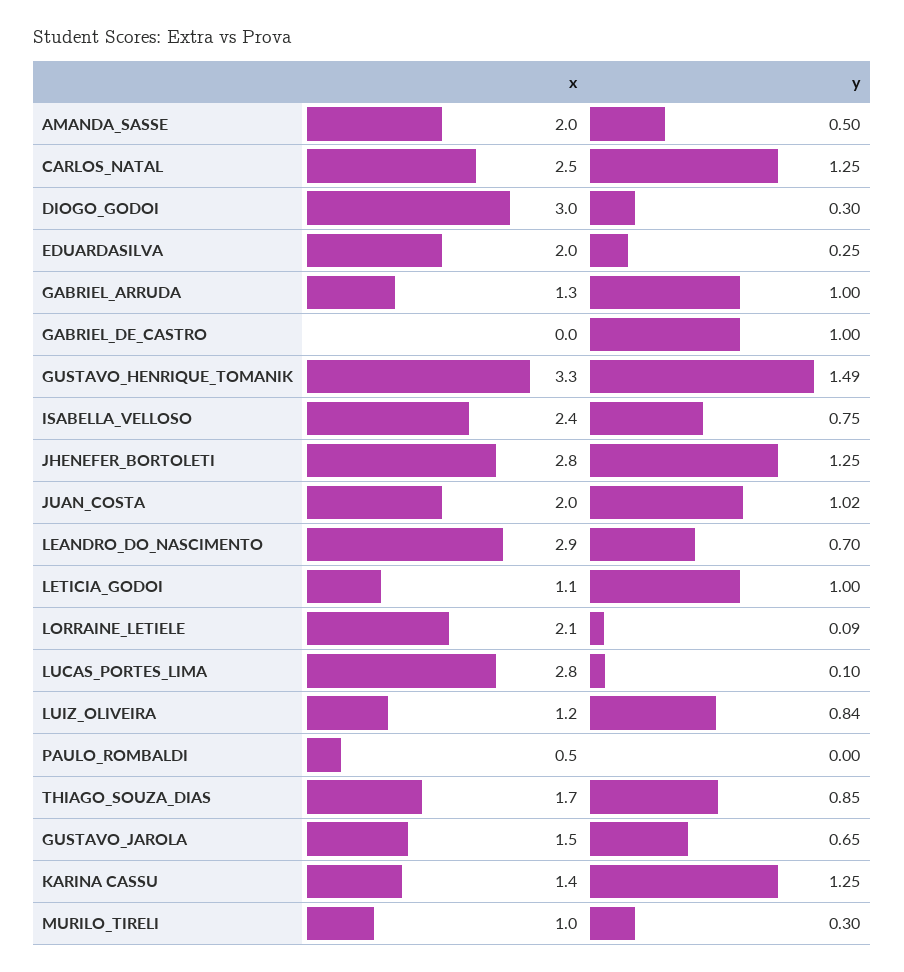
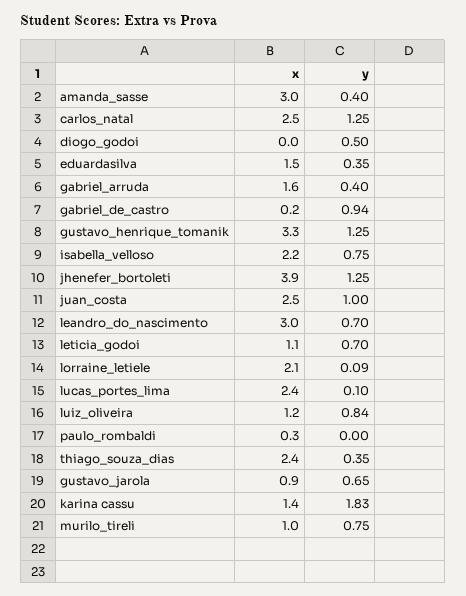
x, AMANDA_SASSE: 2 -> 3
y, AMANDA_SASSE: 0.5 -> 0.4
x, DIOGO_GODOI: 3 -> 0
y, DIOGO_GODOI: 0.3 -> 0.5
x, EDUARDASILVA: 2 -> 1.5
y, EDUARDASILVA: 0.25 -> 0.35
x, GABRIEL_ARRUDA: 1.3 -> 1.6
y, GABRIEL_ARRUDA: 1 -> 0.4
x, GABRIEL_DE_CASTRO: 0 -> 0.2
y, GABRIEL_DE_CASTRO: 1 -> 0.94
y, GUSTAVO_HENRIQUE_TOMANIK: 1.49 -> 1.25
x, ISABELLA_VELLOSO: 2.4 -> 2.2
x, JHENEFER_BORTOLETI: 2.8 -> 3.9
x, JUAN_COSTA: 2 -> 2.5
y, JUAN_COSTA: 1.02 -> 1
x, LEANDRO_DO_NASCIMENTO: 2.9 -> 3
y, LETICIA_GODOI: 1 -> 0.7
x, LUCAS_PORTES_LIMA: 2.8 -> 2.4
x, PAULO_ROMBALDI: 0.5 -> 0.3
x, THIAGO_SOUZA_DIAS: 1.7 -> 2.4
y, THIAGO_SOUZA_DIAS: 0.85 -> 0.35
x, GUSTAVO_JAROLA: 1.5 -> 0.9
y, KARINA CASSU: 1.25 -> 1.83
y, MURILO_TIRELI: 0.3 -> 0.75

